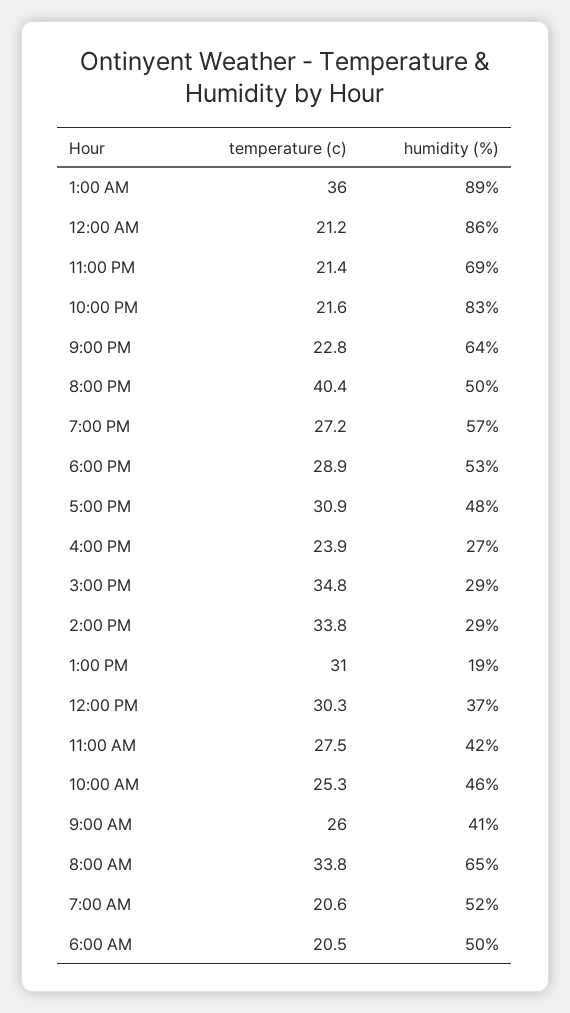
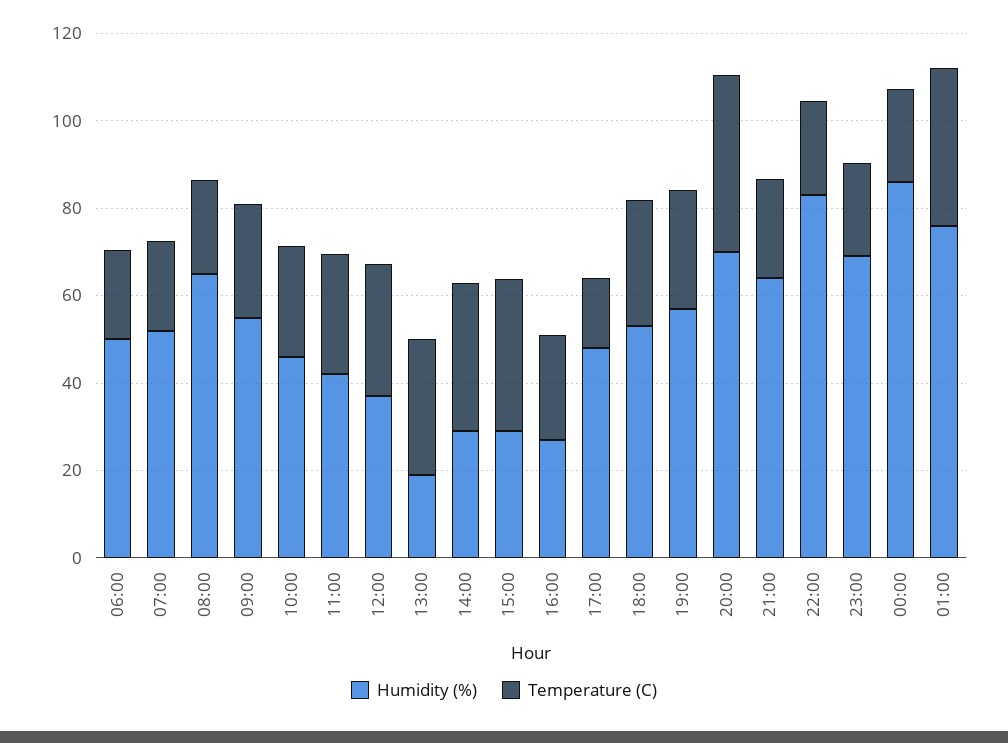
humidity (%), 1:00 AM: 89 -> 75
humidity (%), 8:00 PM: 50 -> 70
temperature (c), 5:00 PM: 30.9 -> 15
humidity (%), 9:00 AM: 41 -> 55
temperature (c), 8:00 AM: 33.8 -> 20

